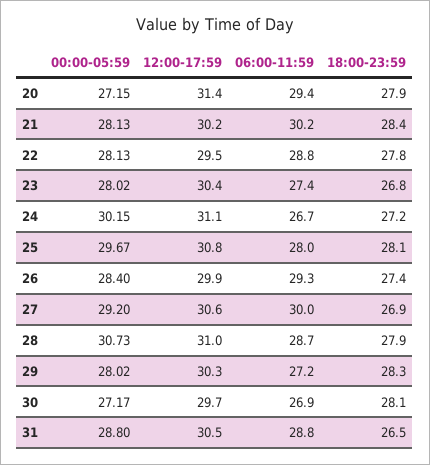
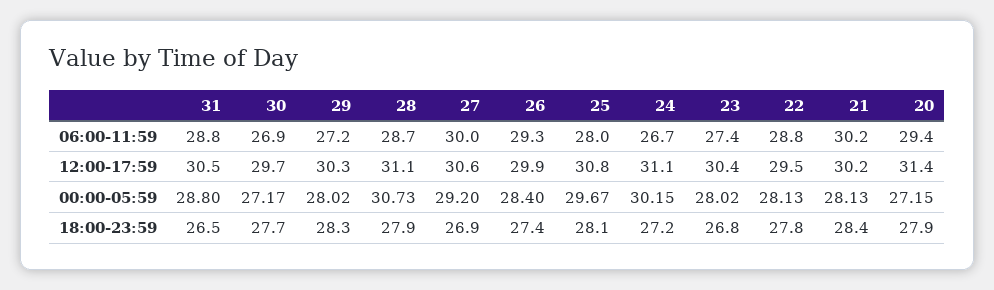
12:00-17:59, 28: 31 -> 31.1
18:00-23:59, 30: 28.1 -> 27.7

